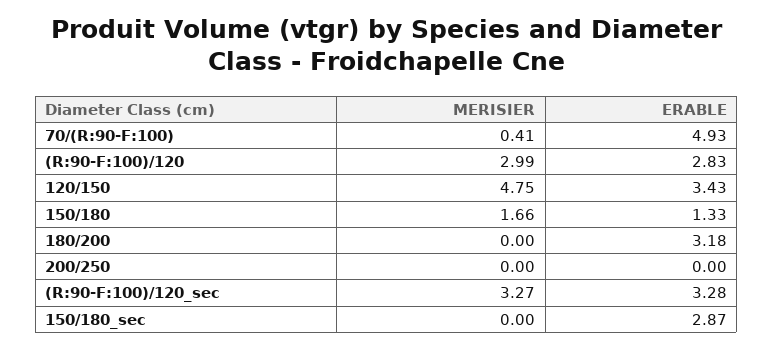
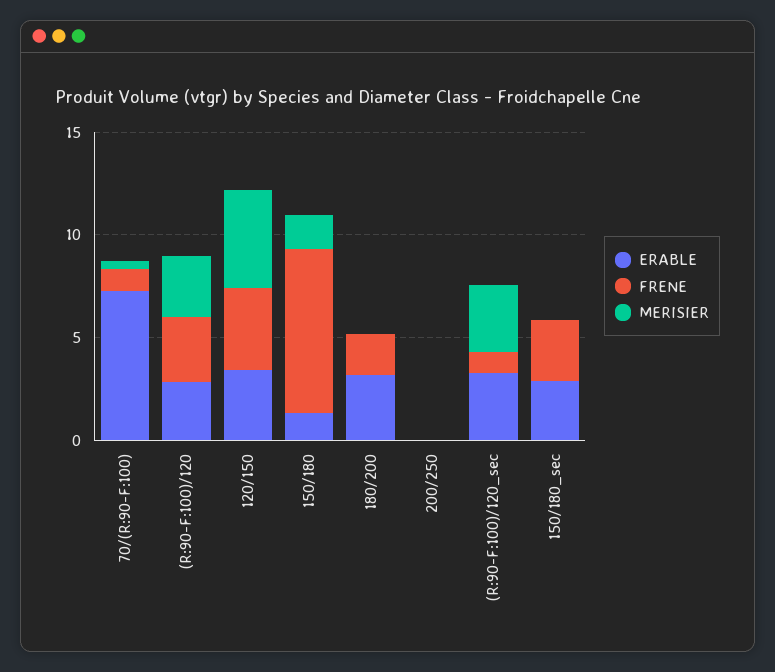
ERABLE, 70/(R:90-F:100): 4.93 -> 7
FRENE, 70/(R:90-F:100): none -> 1
FRENE, (R:90-F:100)/120: none -> 3
FRENE, 120/150: none -> 4
FRENE, 150/180: none -> 8
FRENE, 180/200: none -> 2
FRENE, 200/250: none -> 0
FRENE, (R:90-F:100)/120_sec: none -> 1
FRENE, 150/180_sec: none -> 3

